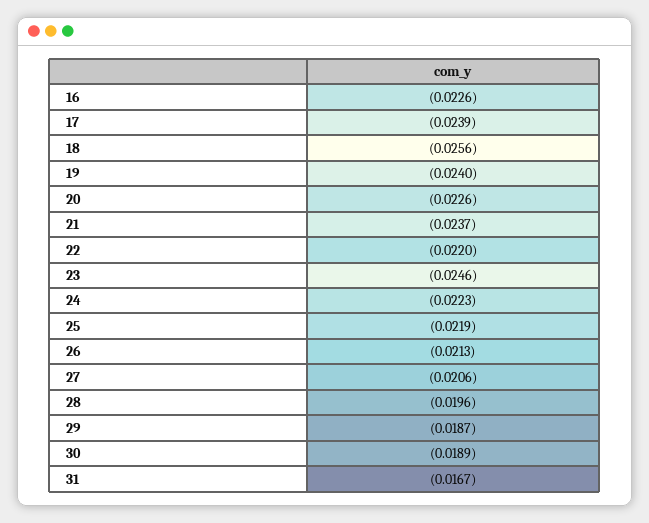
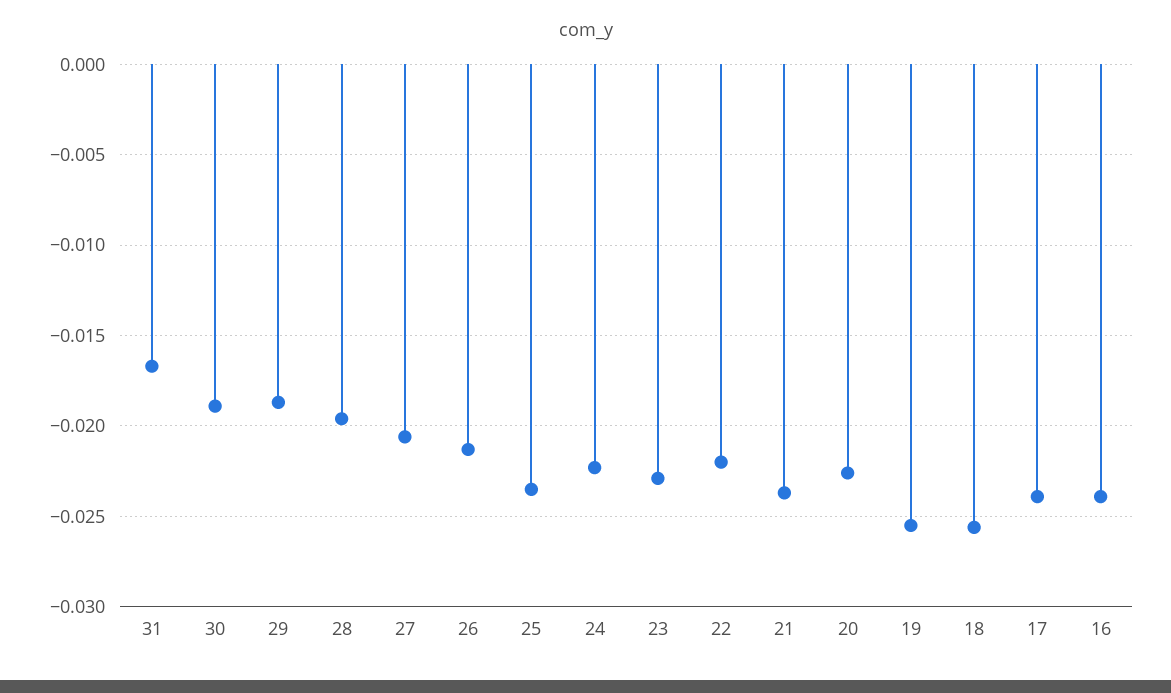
16: -0.0226 -> -0.024
19: -0.024 -> -0.0255
23: -0.0246 -> -0.023
25: -0.0219 -> -0.0235

